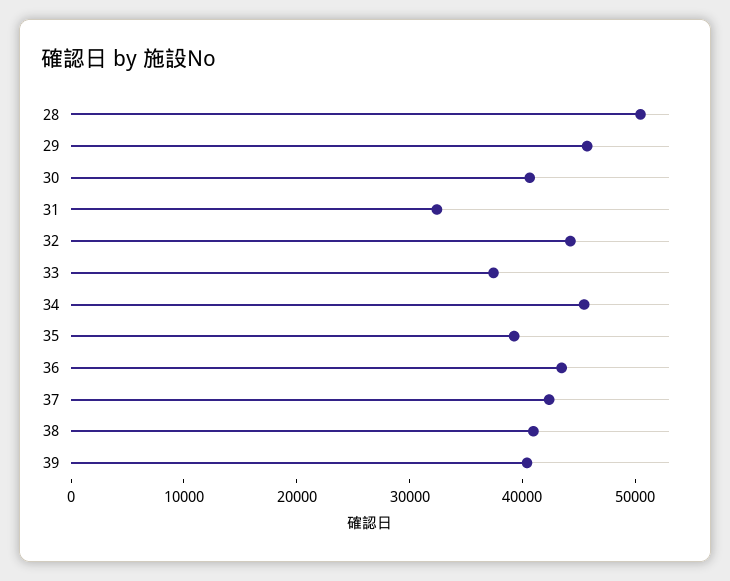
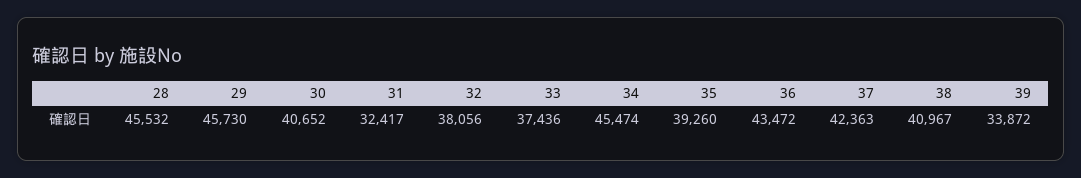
28: 50000 -> 45532
32: 44000 -> 38056
39: 40000 -> 33872

